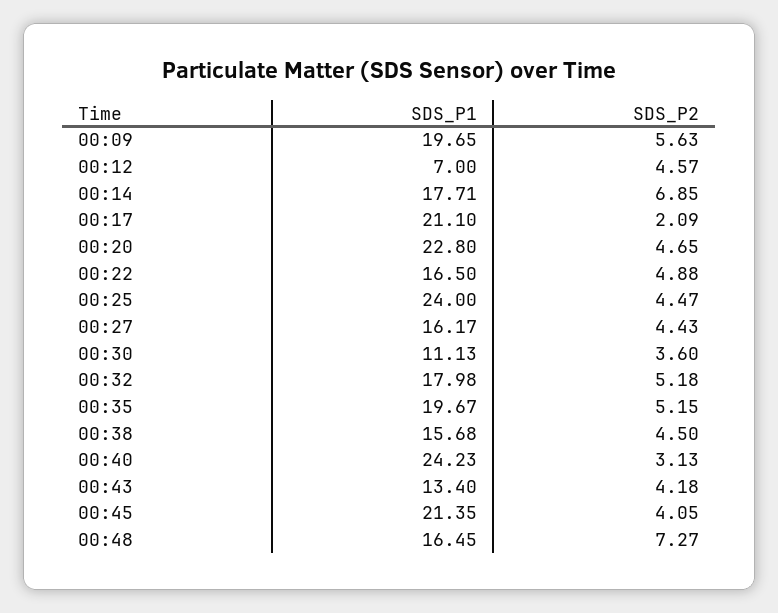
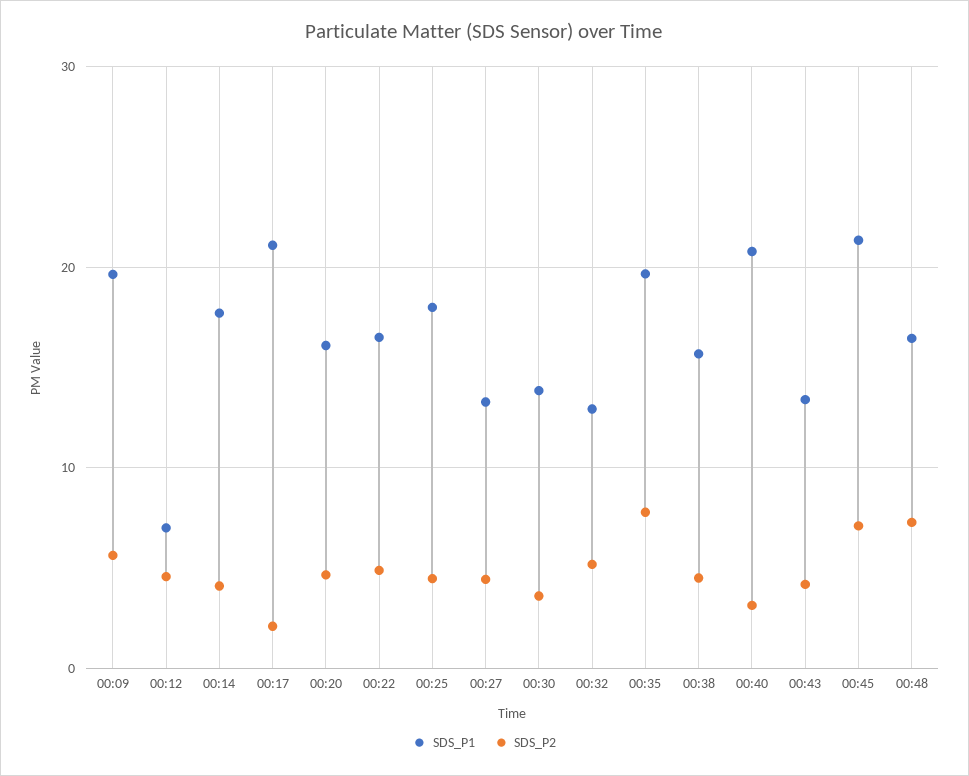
SDS_P2, 00:14: 6.85 -> 4
SDS_P1, 00:20: 22.8 -> 16
SDS_P1, 00:25: 24 -> 18
SDS_P1, 00:27: 16.17 -> 13
SDS_P1, 00:30: 11.13 -> 14
SDS_P1, 00:32: 17.98 -> 13
SDS_P2, 00:35: 5.15 -> 8
SDS_P1, 00:40: 24.23 -> 21
SDS_P2, 00:45: 4.05 -> 7

